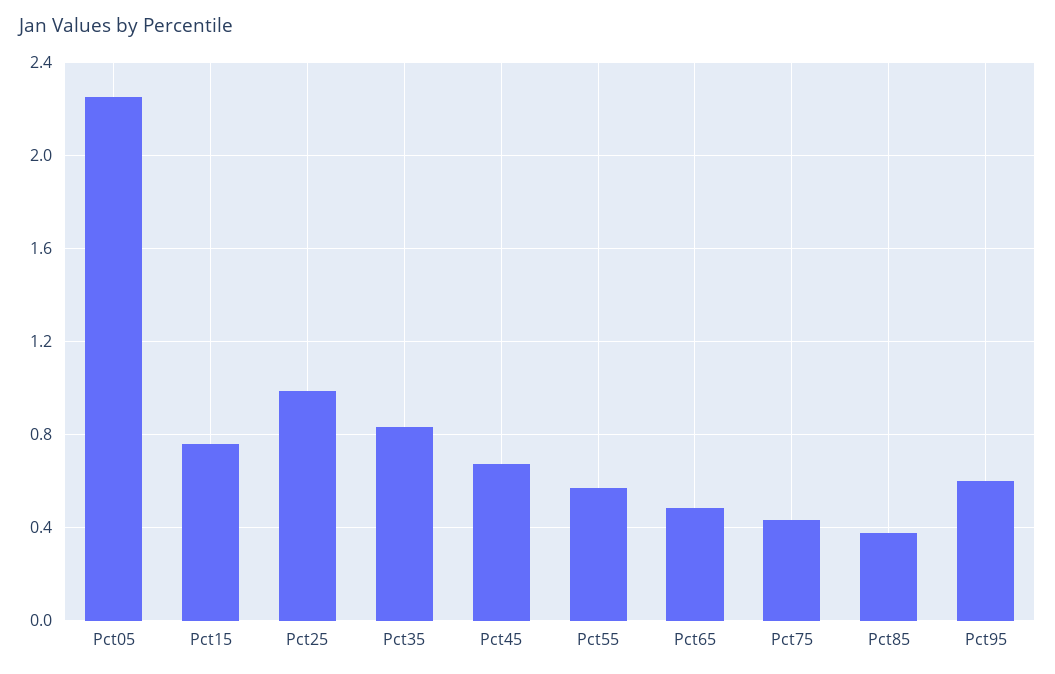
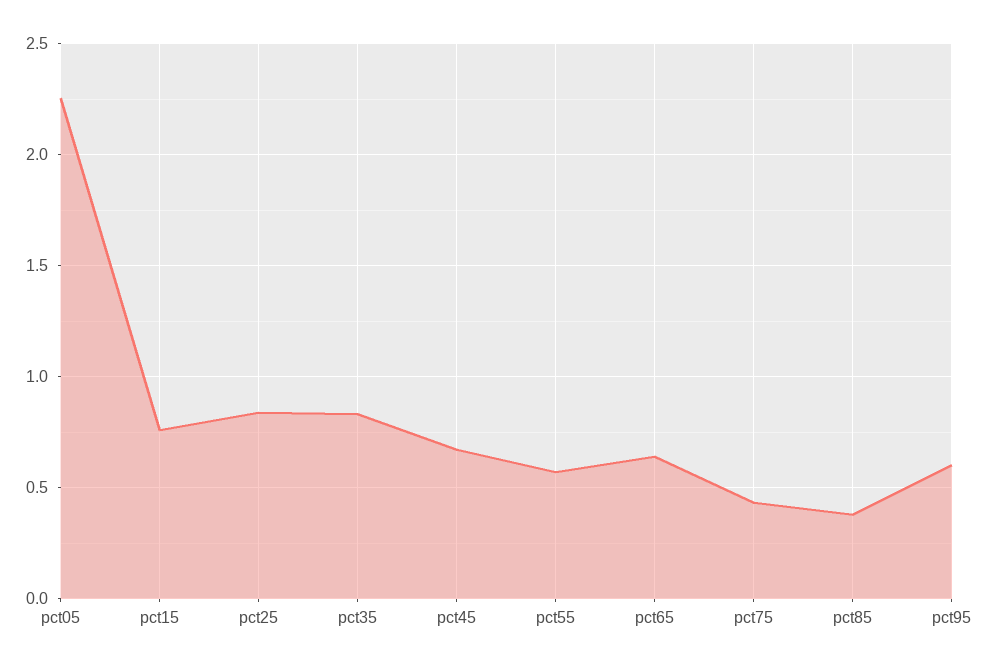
Pct25: 1 -> 0.85
Pct65: 0.5 -> 0.65

